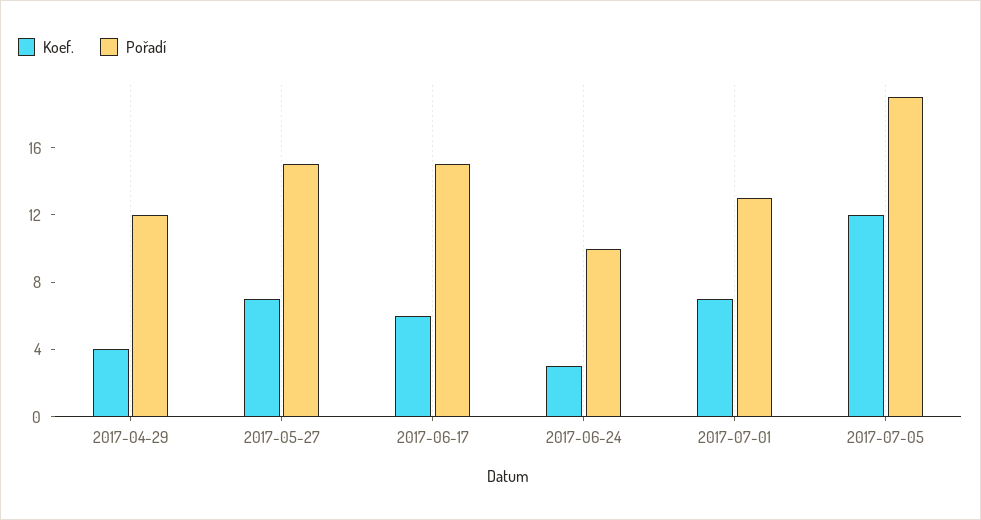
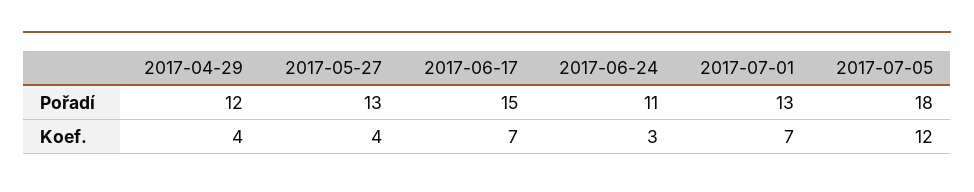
Koef., 2017-05-27: 7 -> 4
Pořadí, 2017-05-27: 15 -> 13
Koef., 2017-06-17: 6 -> 7
Pořadí, 2017-06-24: 10 -> 11
Pořadí, 2017-07-05: 19 -> 18

